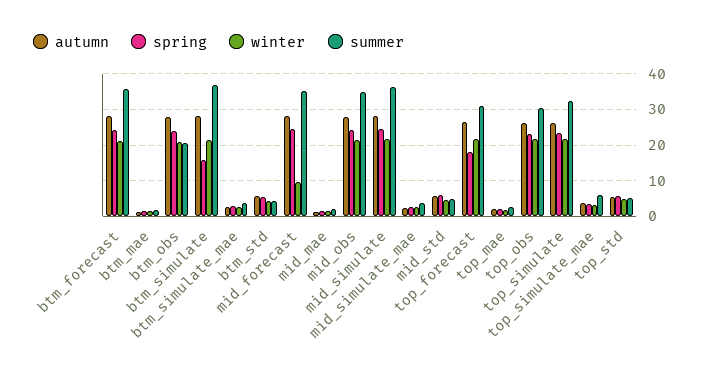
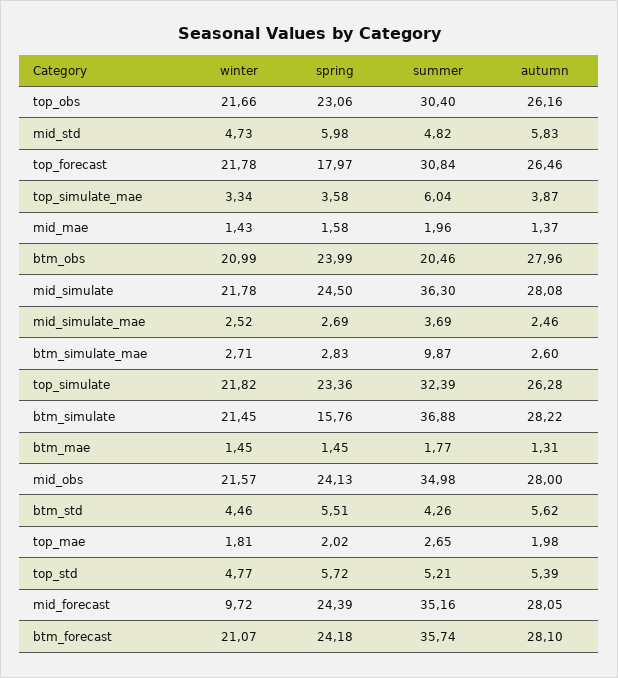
summer, btm_simulate_mae: 4 -> 9.87

